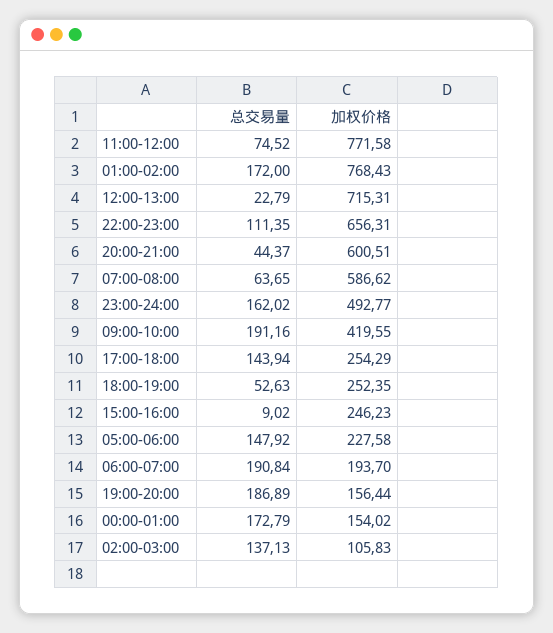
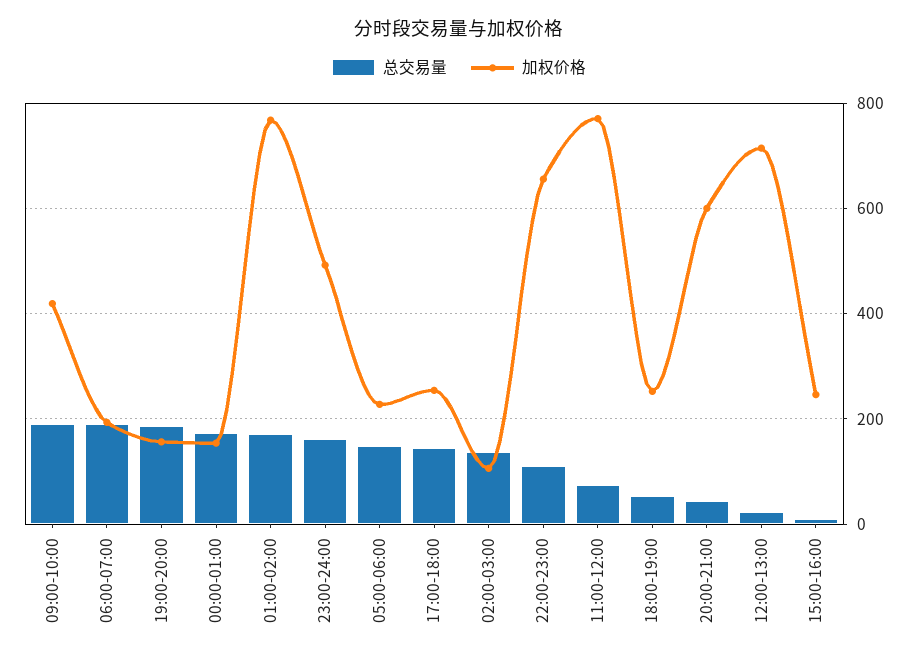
总交易量, 07:00-08:00: 63.65 -> none
加权价格, 07:00-08:00: 586.62 -> none

